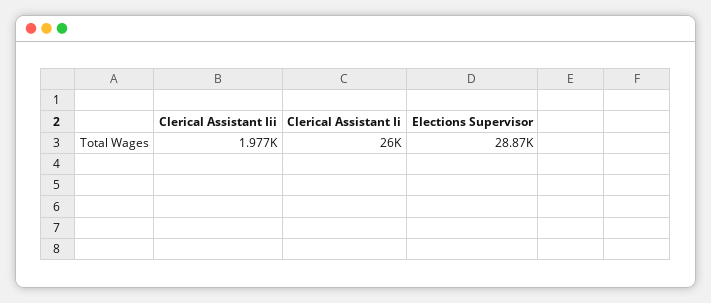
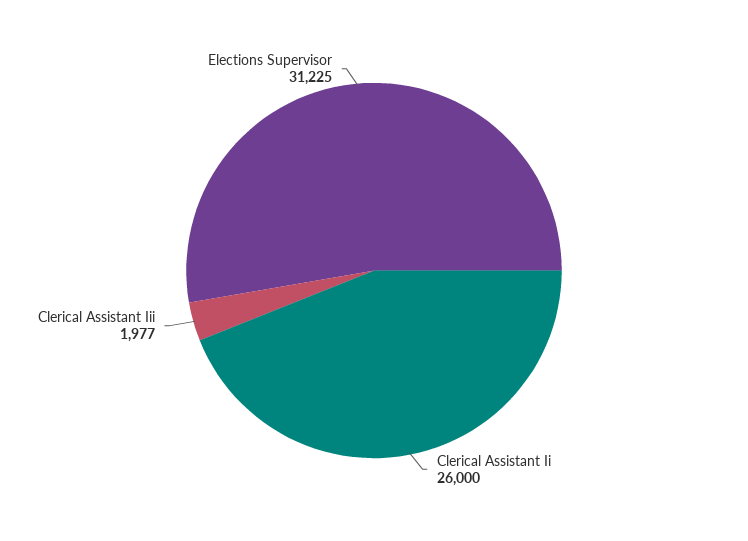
Elections Supervisor: 28870 -> 31225

